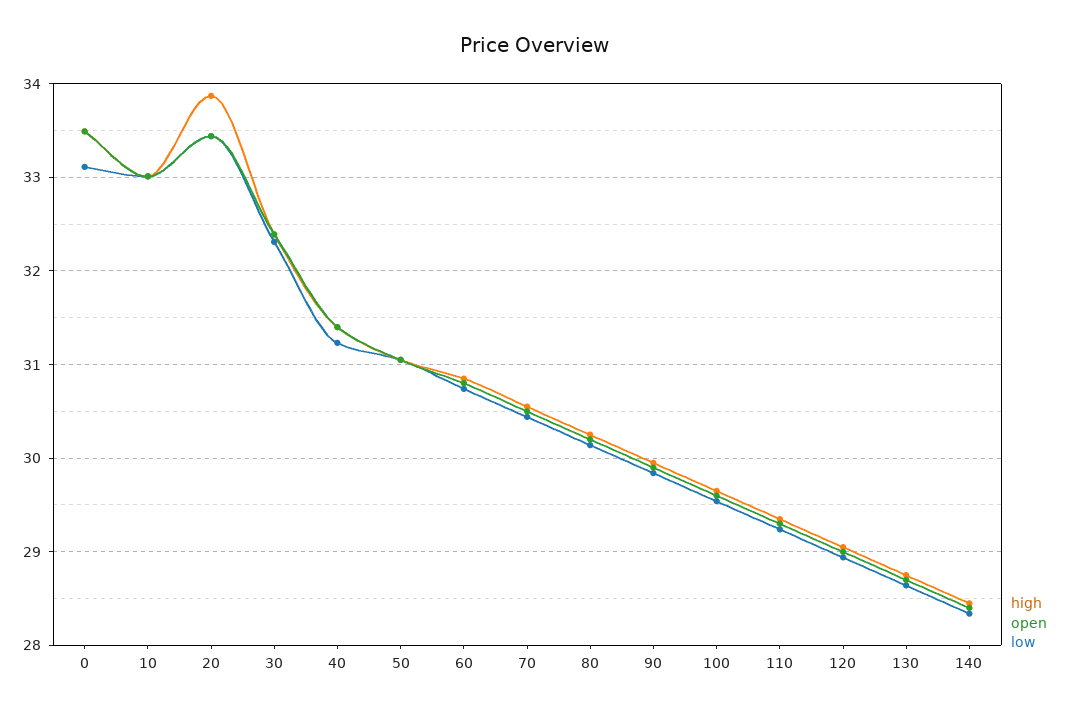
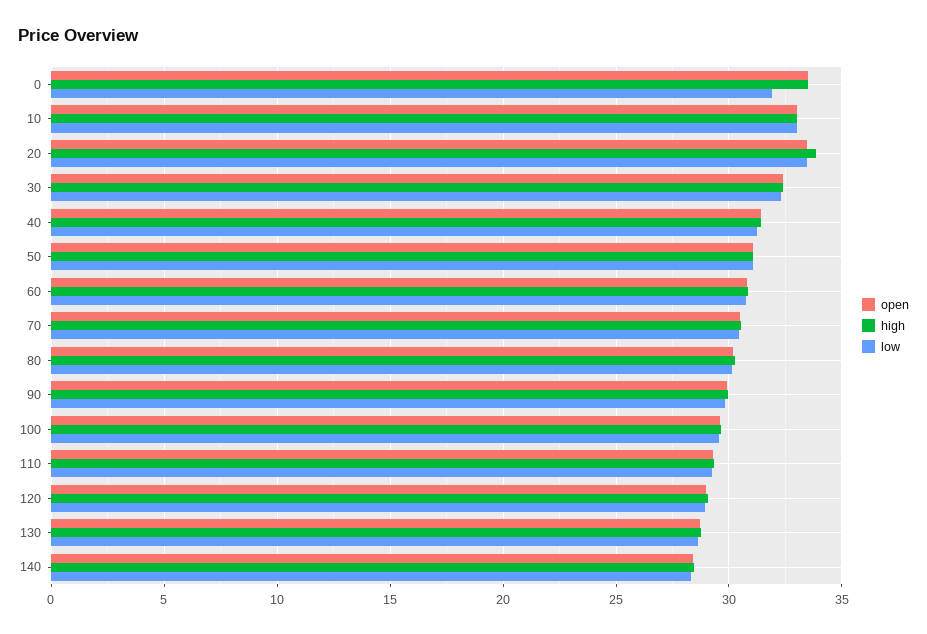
low, 0: 33.1 -> 32

